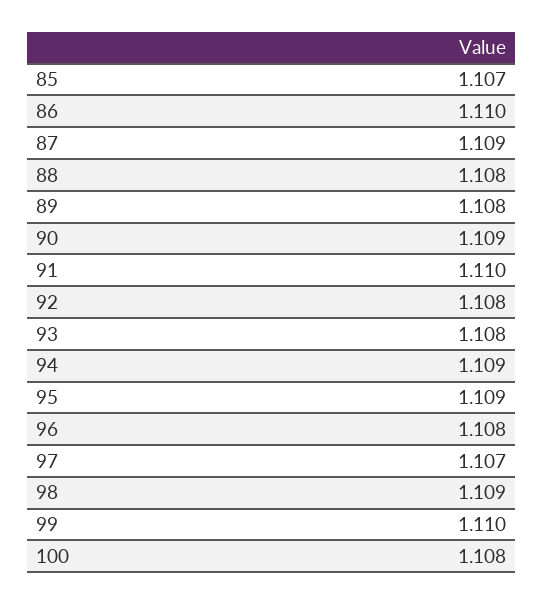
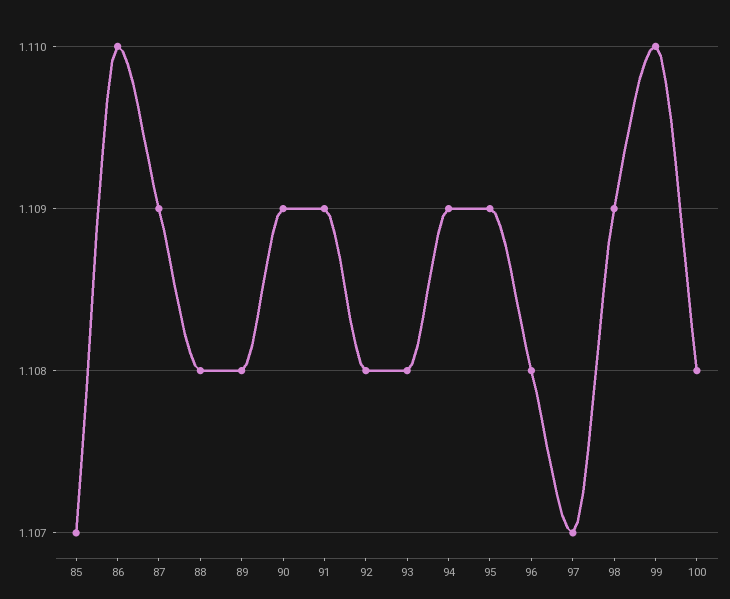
91: 1.11 -> 1.109

